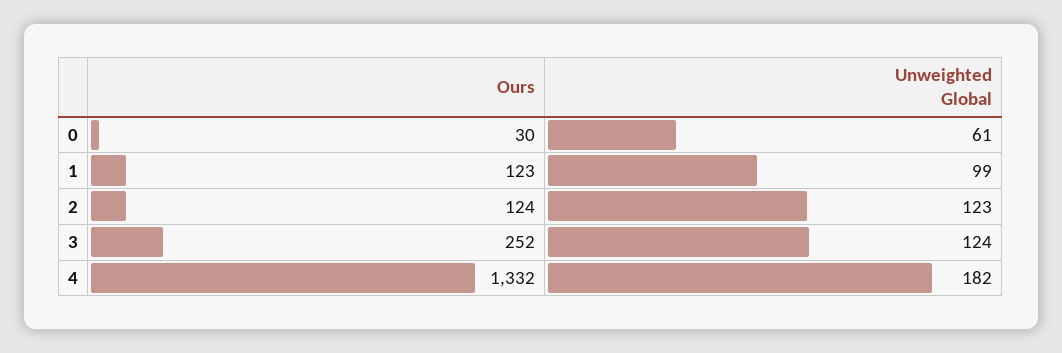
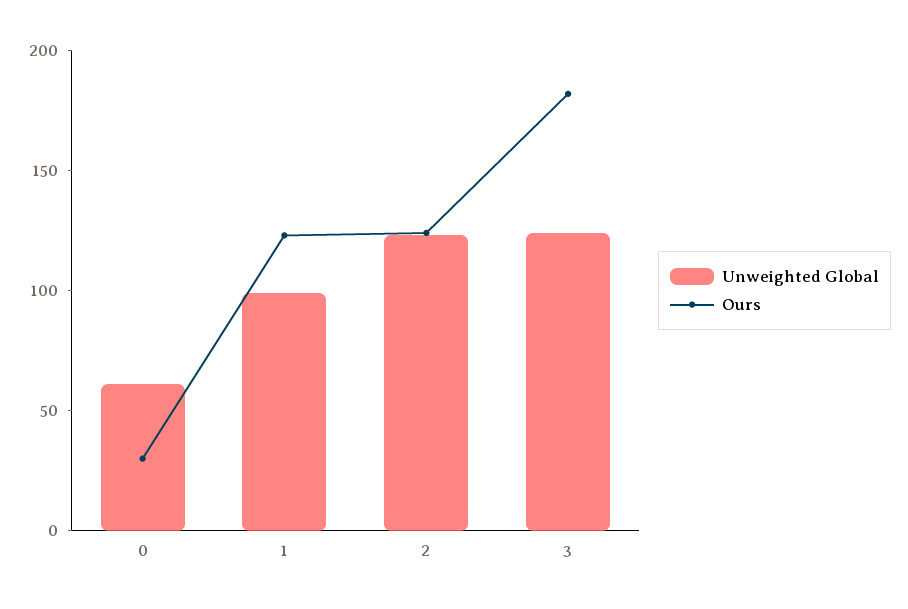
Ours, 3: 252 -> 180
Ours, 4: 1332 -> none
Unweighted Global, 4: 182 -> none

